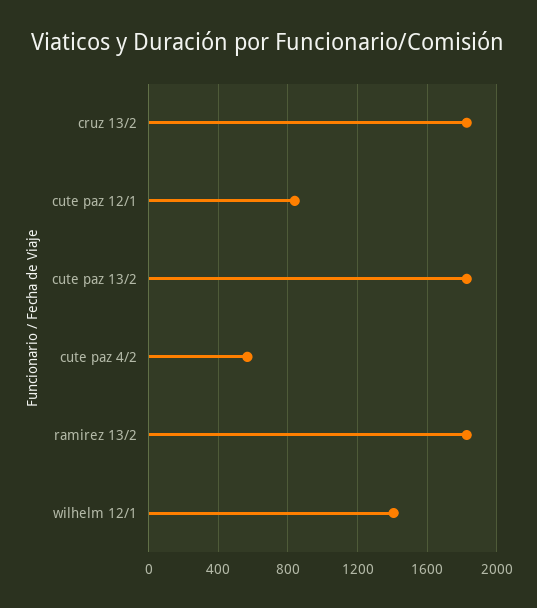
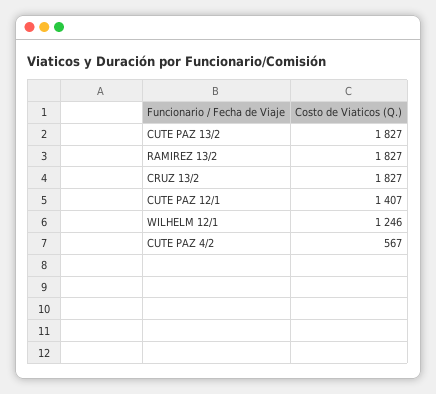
cute paz 12/1: 850 -> 1407
wilhelm 12/1: 1400 -> 1246

